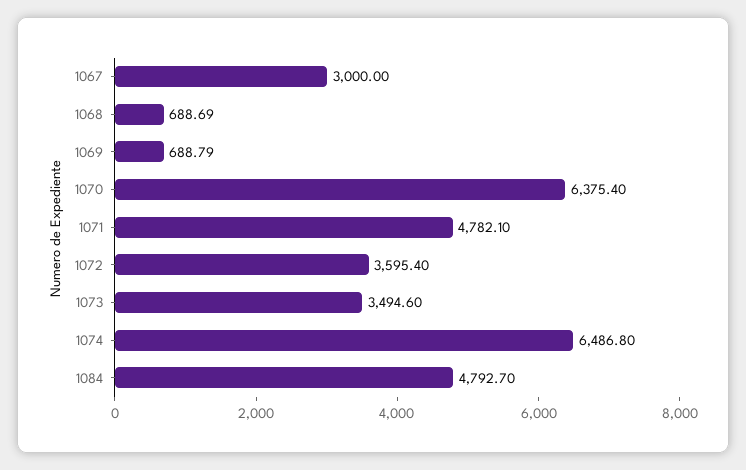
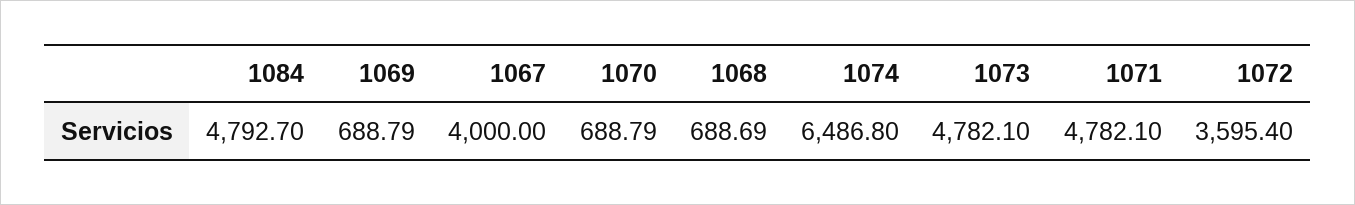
1067: 3000 -> 4000
1070: 6375.4 -> 688.79
1073: 3494.6 -> 4782.1

